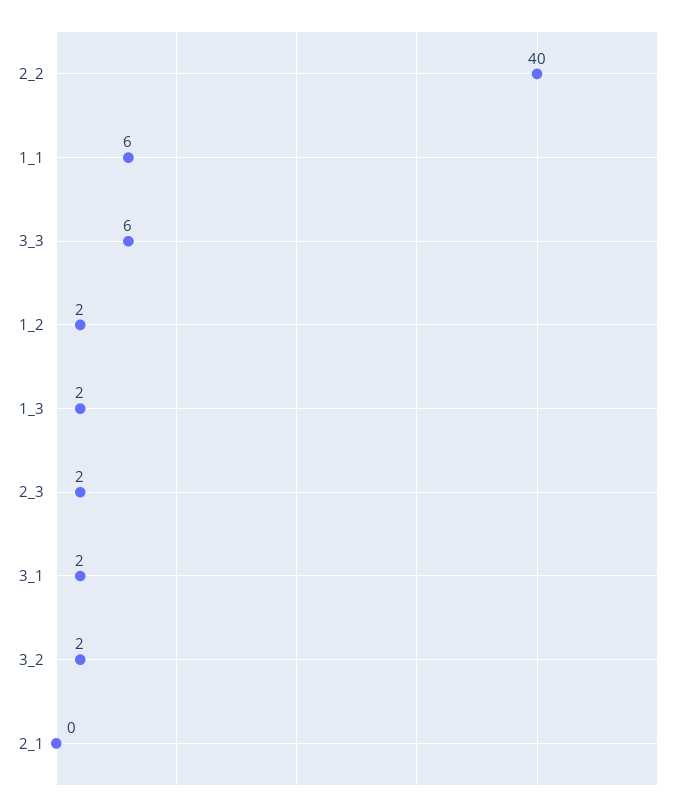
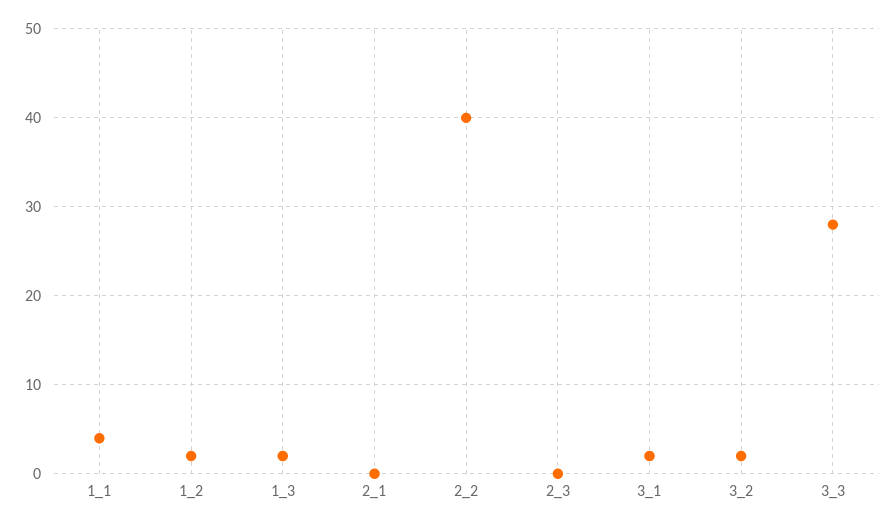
1_1: 6 -> 4
3_3: 6 -> 28
2_3: 2 -> 0

